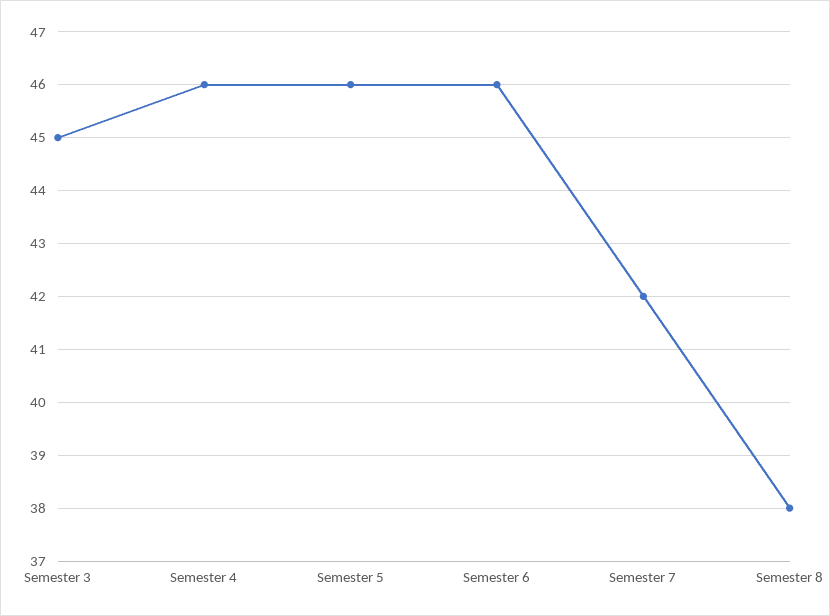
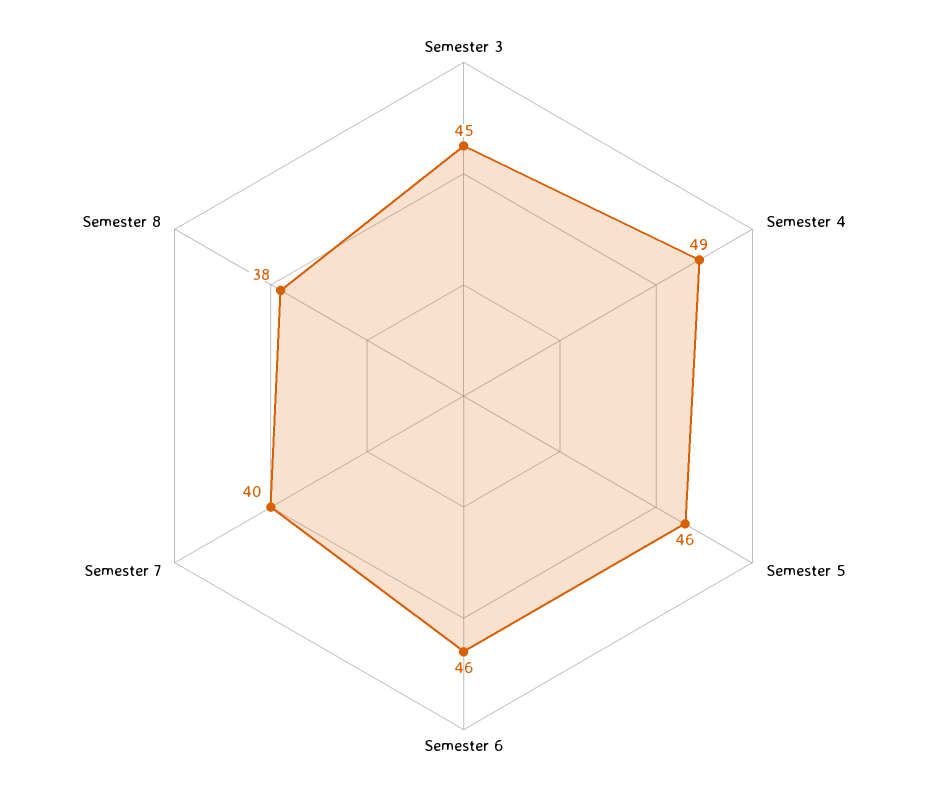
Semester 4: 46 -> 49
Semester 7: 42 -> 40

